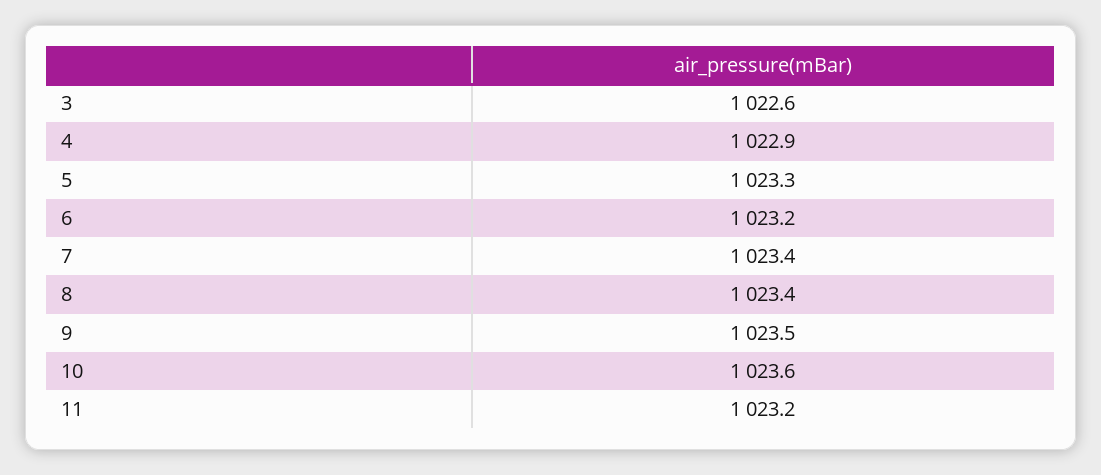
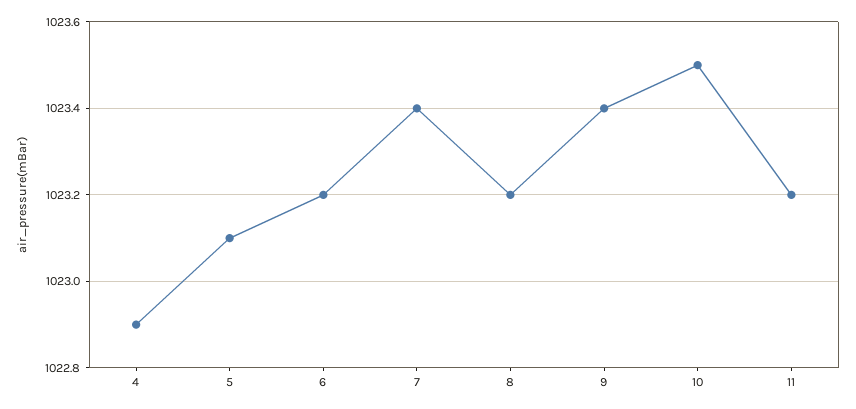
3: 1022.6 -> none
5: 1023.3 -> 1023.1
8: 1023.4 -> 1023.2
9: 1023.5 -> 1023.4
10: 1023.6 -> 1023.5

